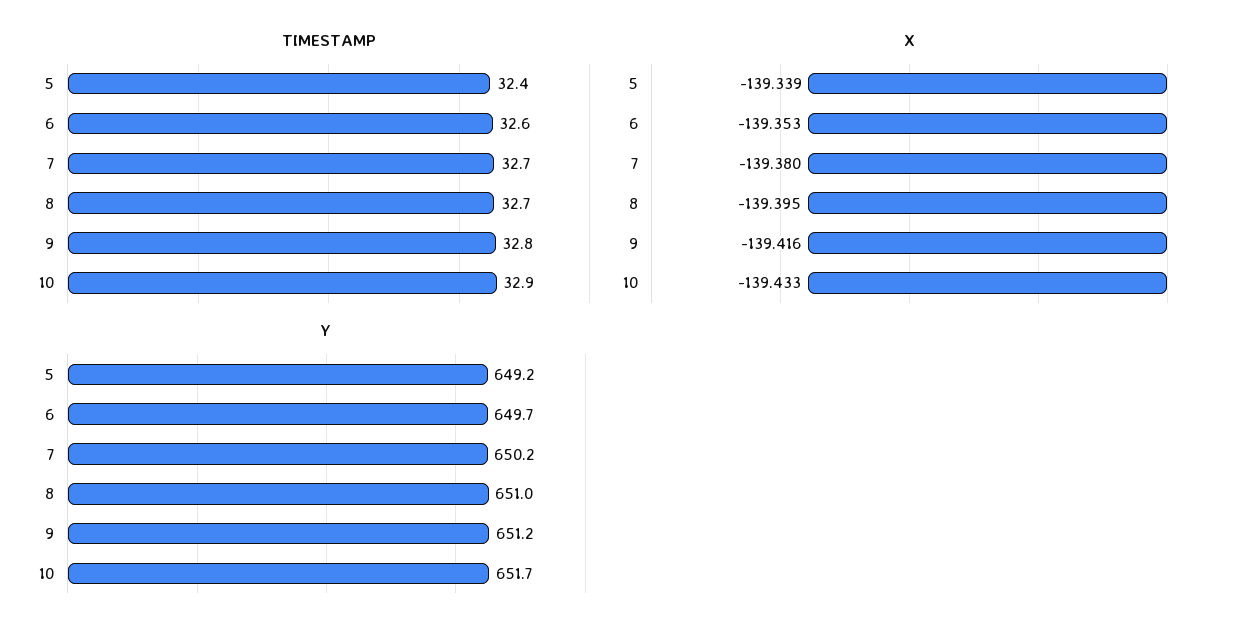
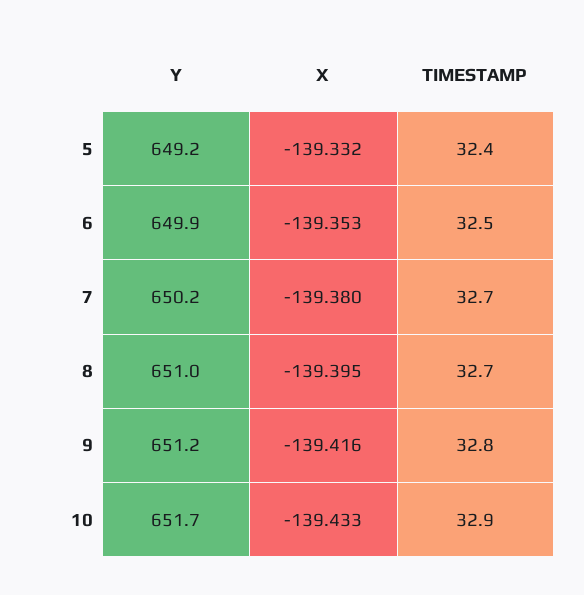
TIMESTAMP, 6: 32.6 -> 32.5
X, 5: -139.339 -> -139.332
Y, 6: 649.7 -> 649.9

